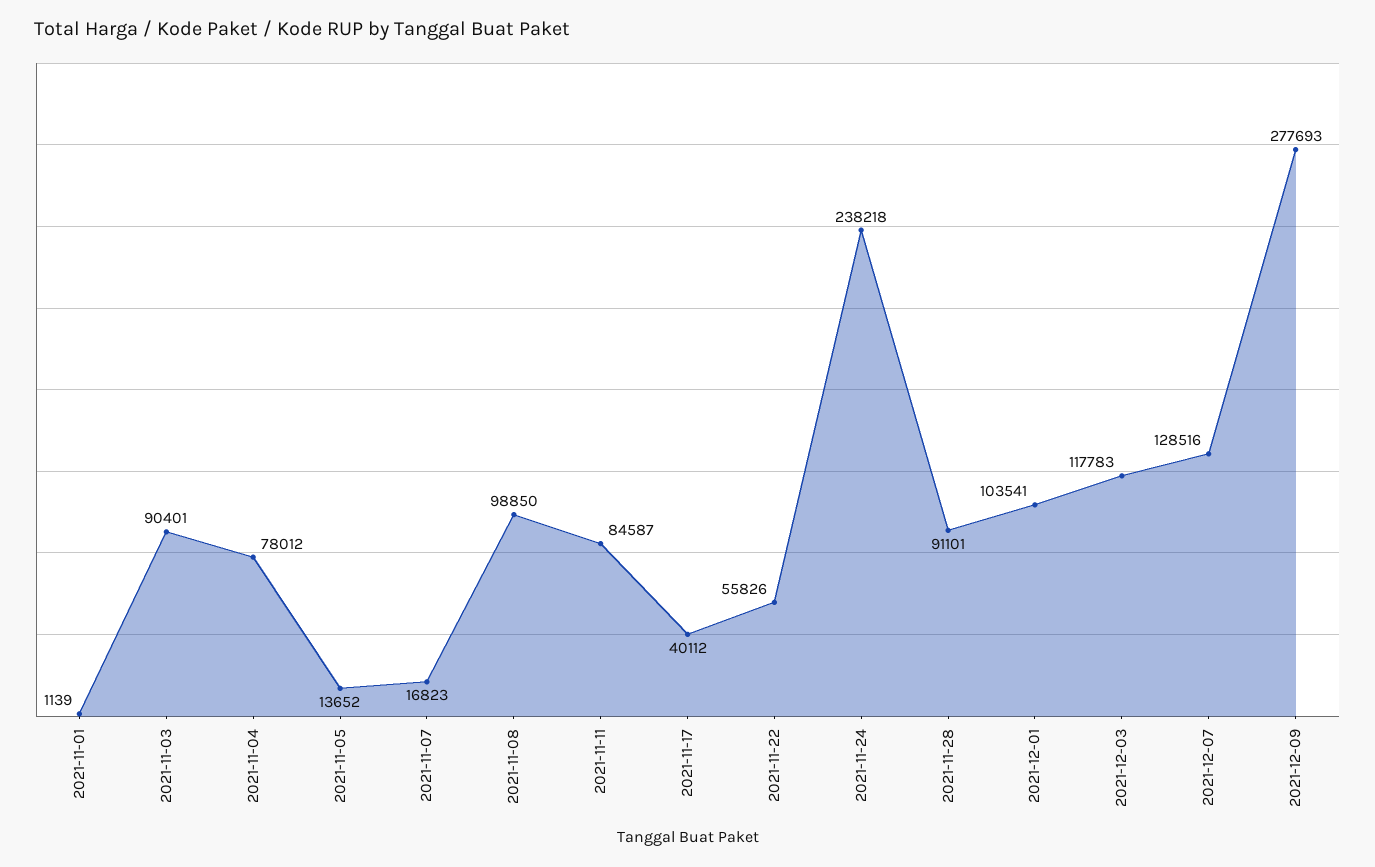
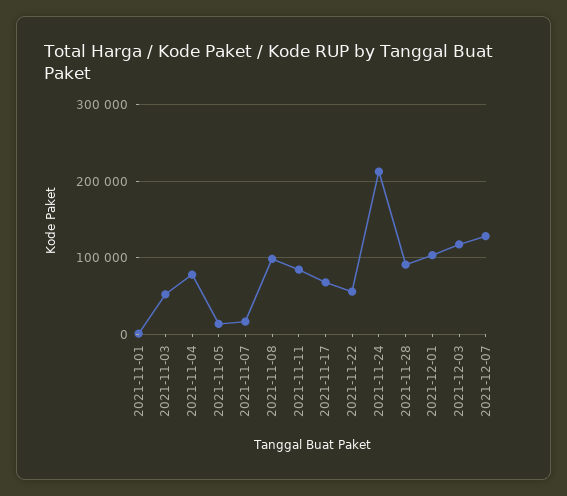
2021-11-03: 90401 -> 50000
2021-11-17: 40112 -> 70000
2021-11-24: 238218 -> 210000
2021-12-09: 277693 -> none

